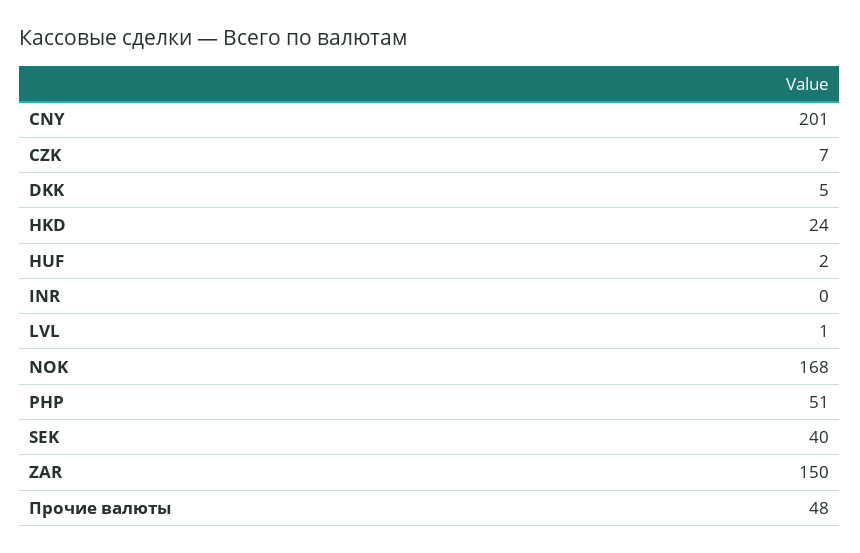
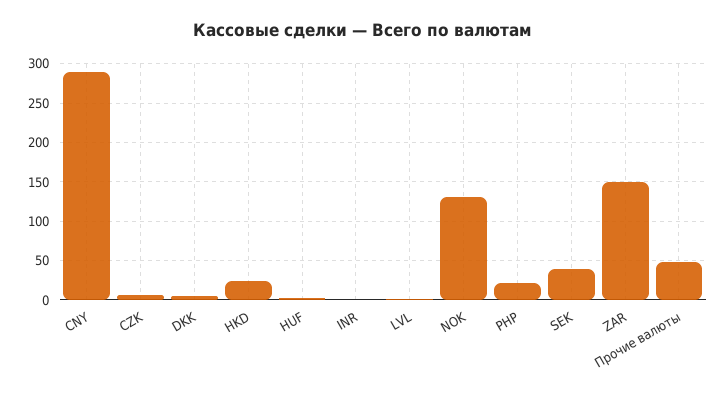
CNY: 201 -> 290
NOK: 168 -> 130
PHP: 51 -> 20

